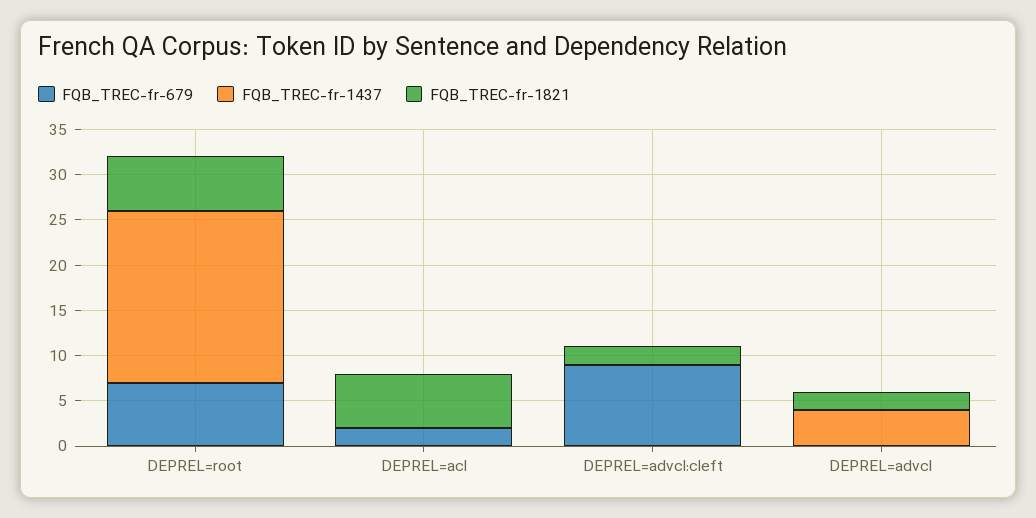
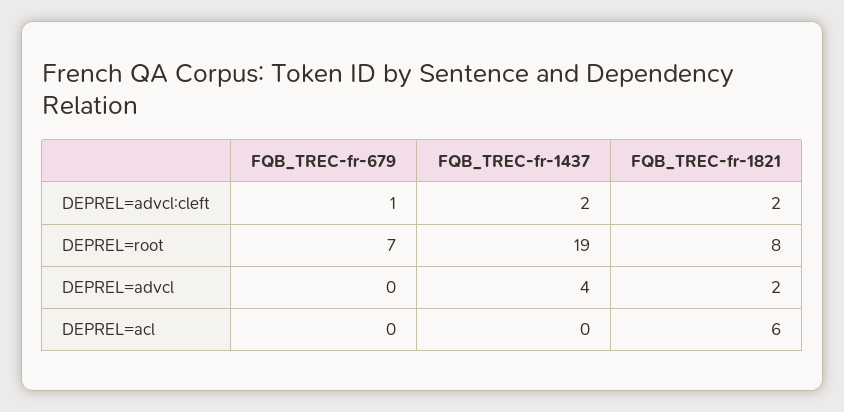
FQB_TREC-fr-1821, DEPREL=root: 6 -> 8
FQB_TREC-fr-679, DEPREL=acl: 2 -> 0
FQB_TREC-fr-679, DEPREL=advcl:cleft: 9 -> 1
FQB_TREC-fr-1437, DEPREL=advcl:cleft: 0 -> 2

